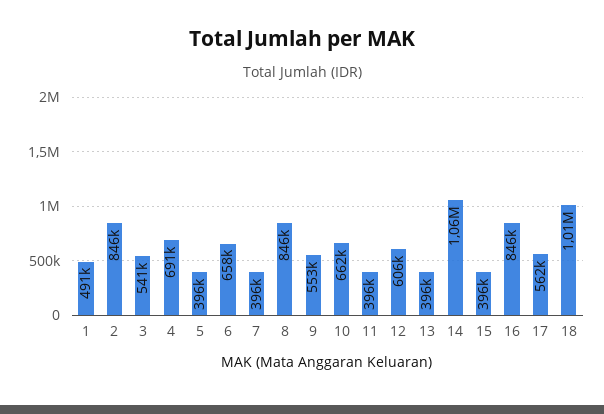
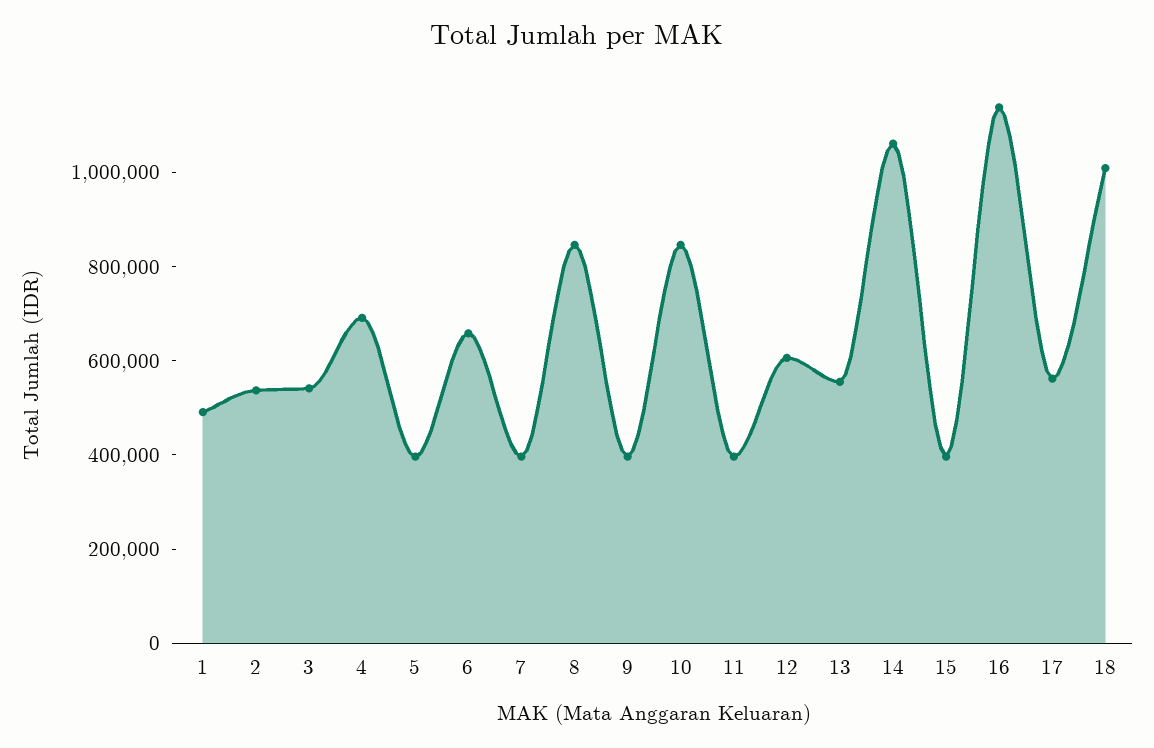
2: 846000 -> 550000
9: 553000 -> 400000
10: 662000 -> 850000
13: 396000 -> 550000
16: 846000 -> 1150000

